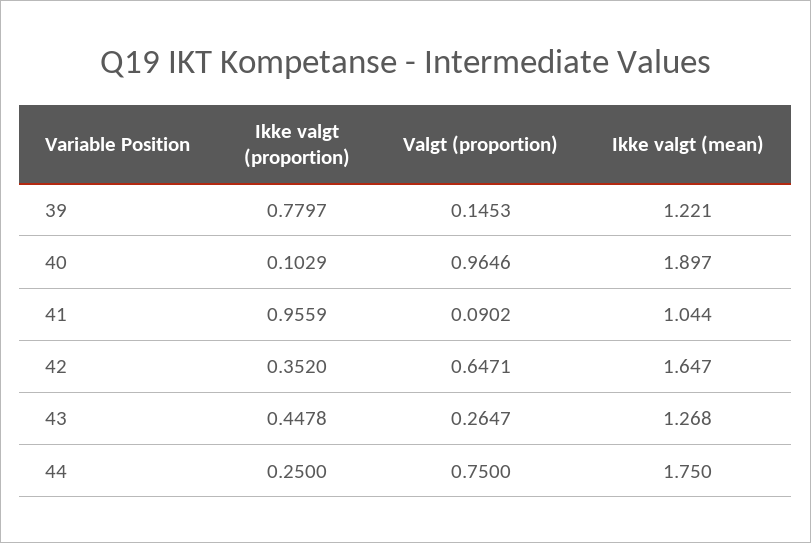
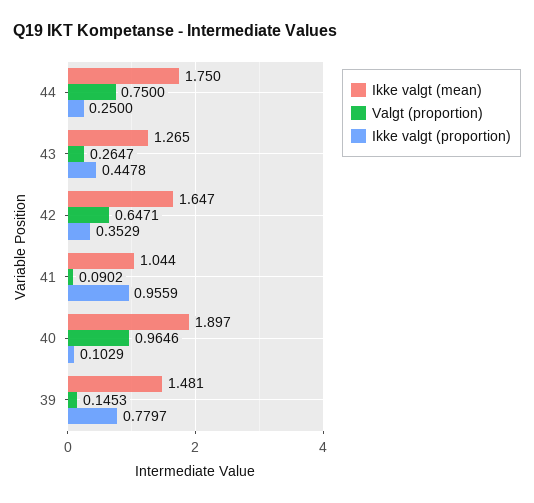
Ikke valgt (mean), 39: 1.221 -> 1.481
Ikke valgt (proportion), 42: 0.352 -> 0.3529
Ikke valgt (mean), 43: 1.268 -> 1.265

